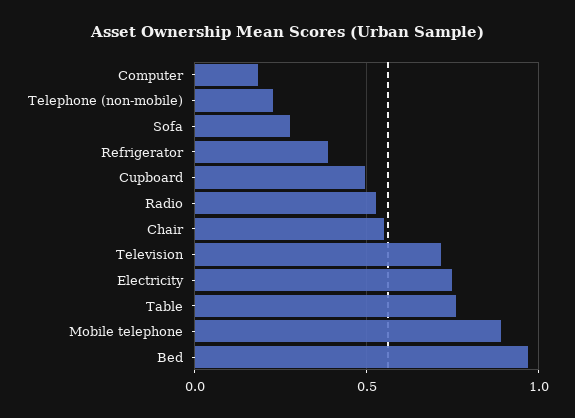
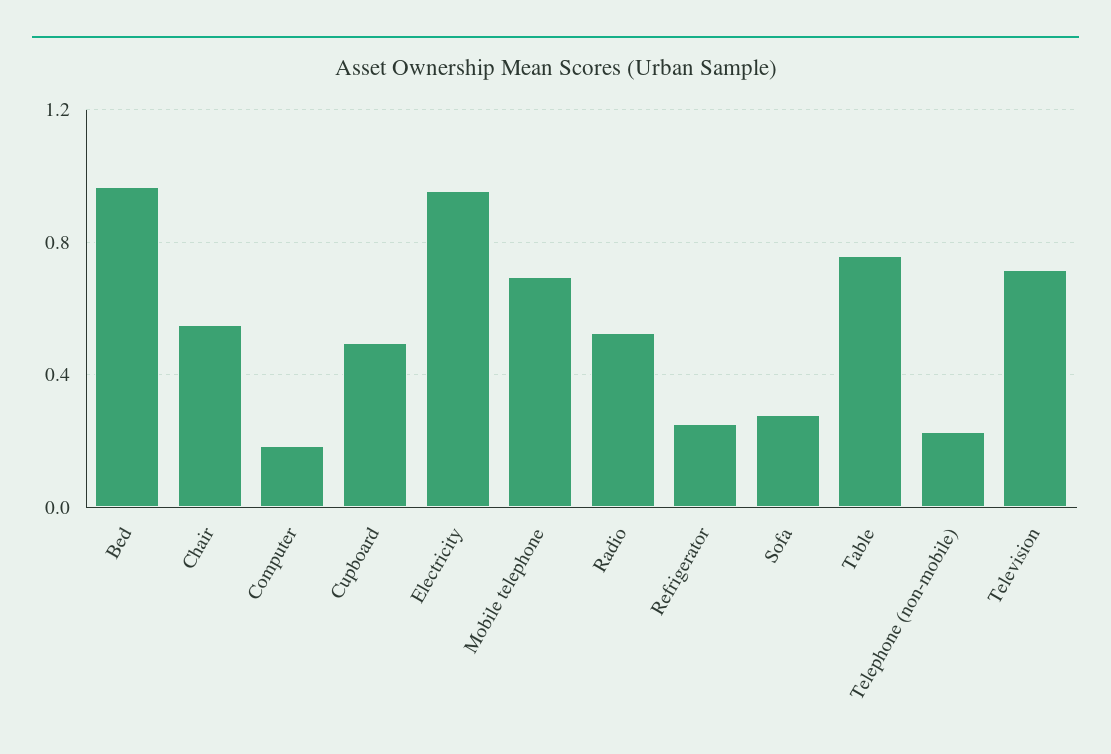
Refrigerator: 0.4 -> 0.25
Electricity: 0.75 -> 0.95
Mobile telephone: 0.9 -> 0.7

